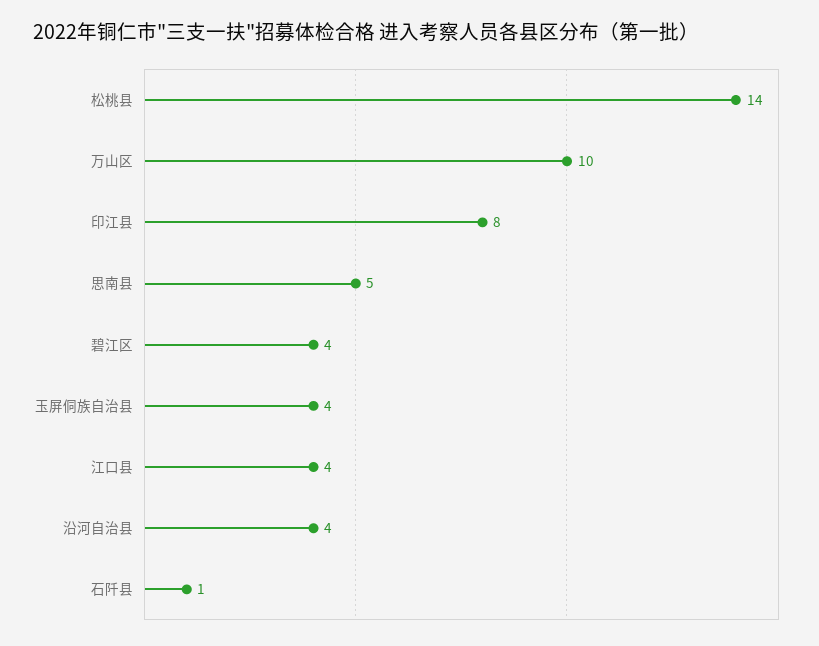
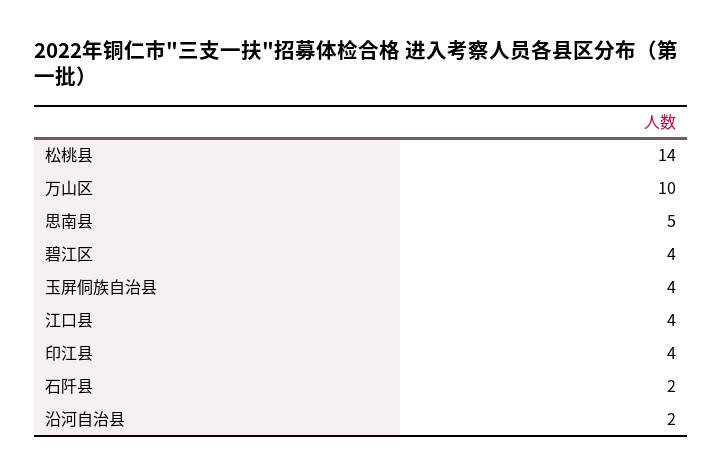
印江县: 8 -> 4
沿河自治县: 4 -> 2
石阡县: 1 -> 2

